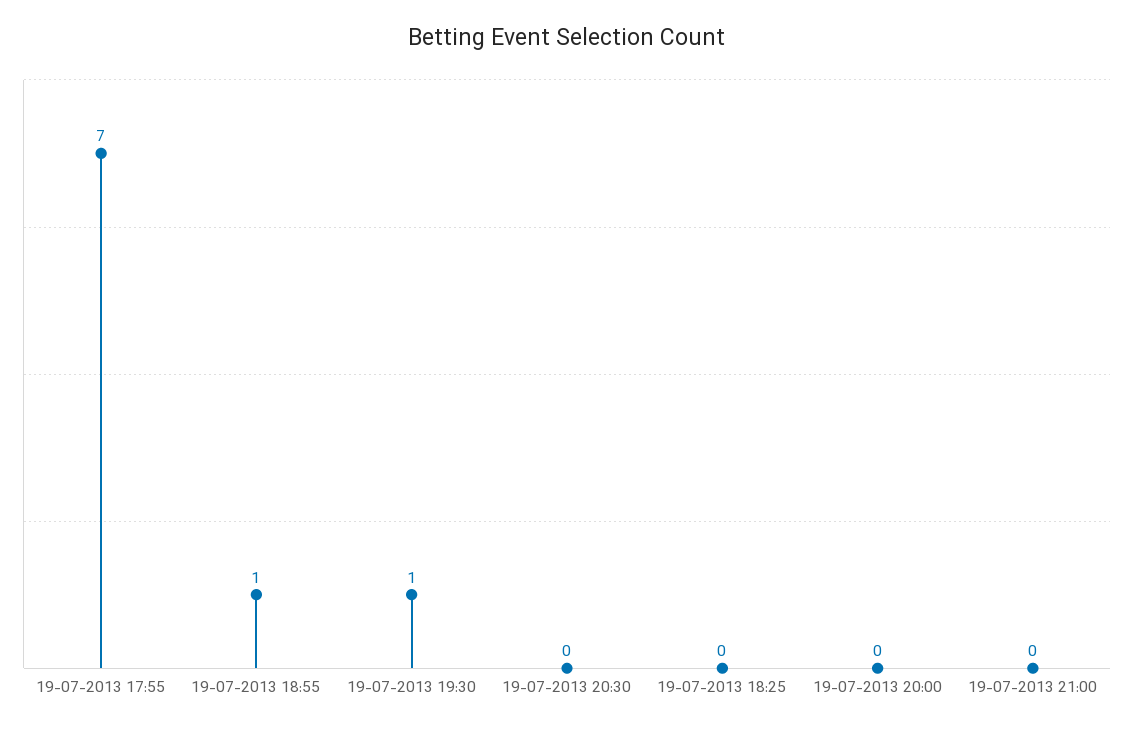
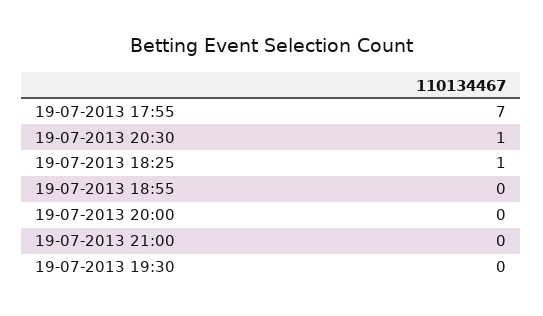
19-07-2013 18:55: 1 -> 0
19-07-2013 19:30: 1 -> 0
19-07-2013 20:30: 0 -> 1
19-07-2013 18:25: 0 -> 1

